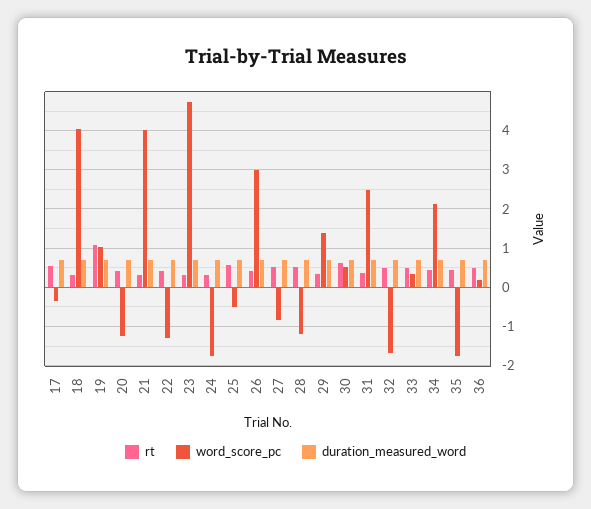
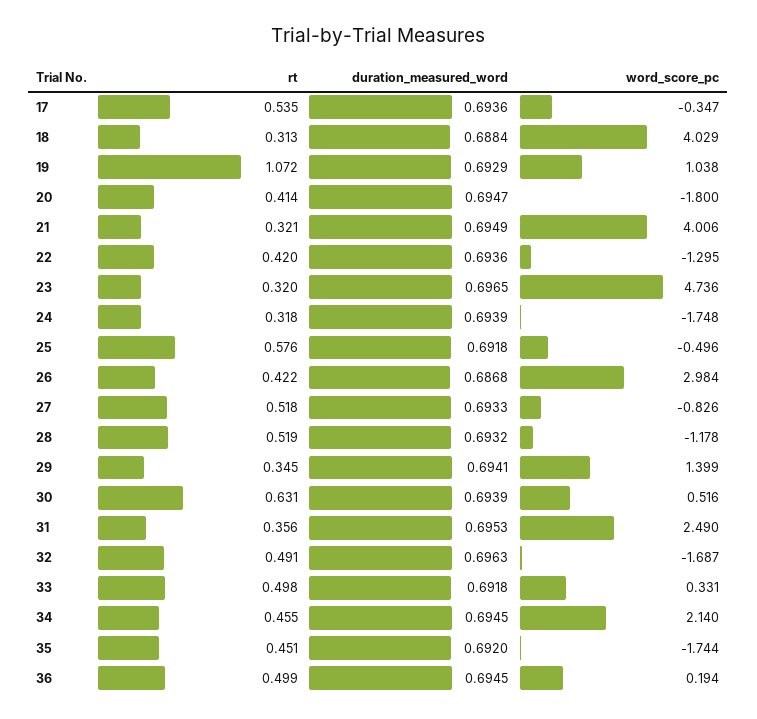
word_score_pc, 20: -1.2 -> -1.8

